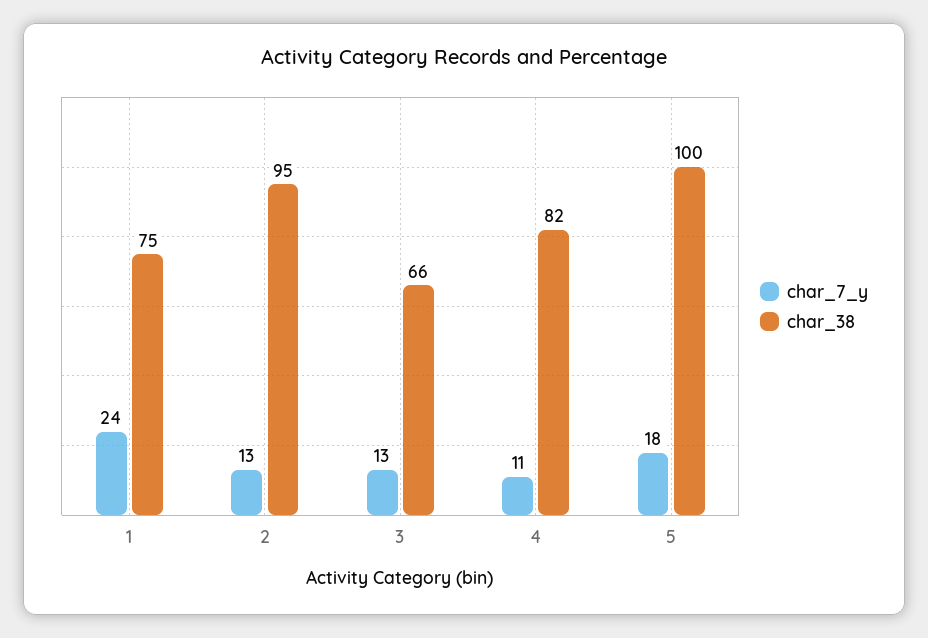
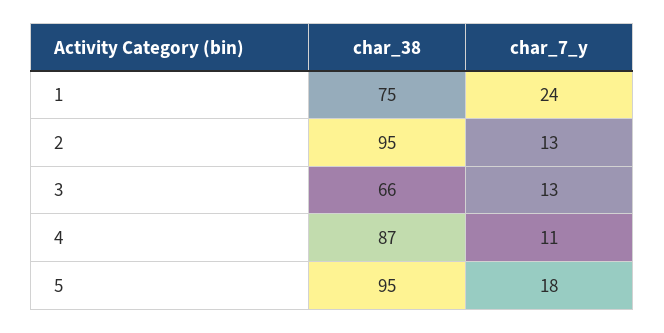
char_38, 4: 82 -> 87
char_38, 5: 100 -> 95

